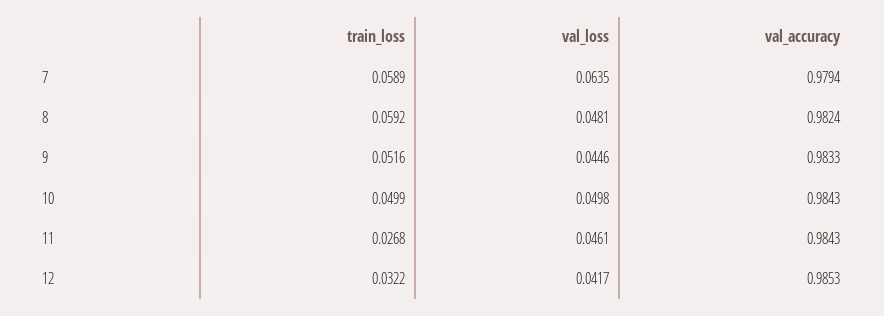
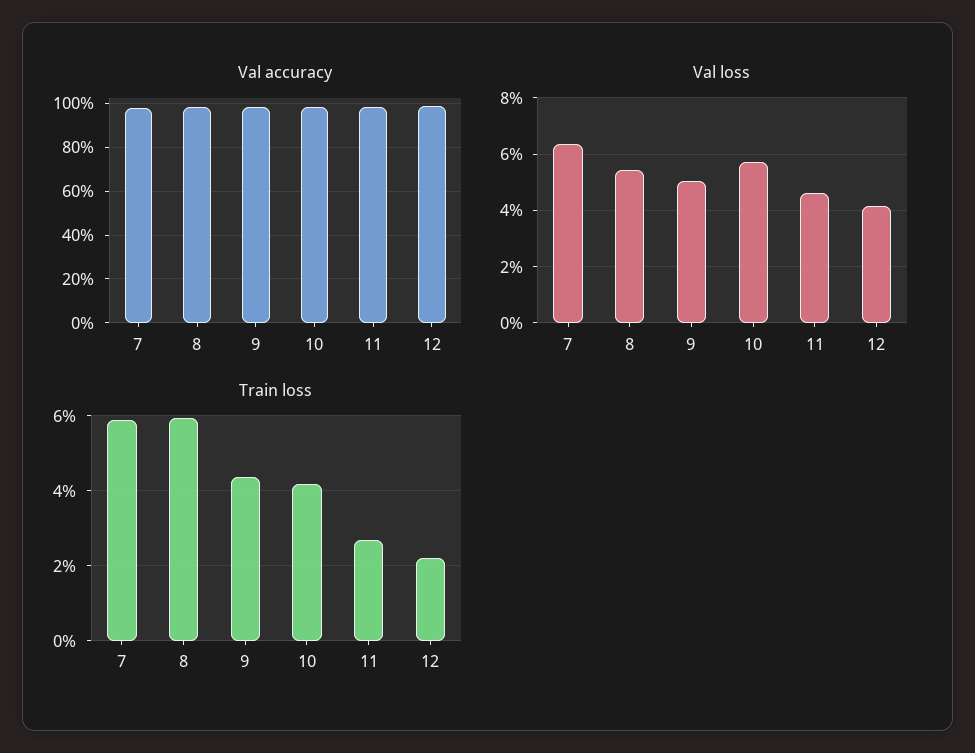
val_loss, 8: 0.0481 -> 0.055
train_loss, 9: 0.0516 -> 0.044
val_loss, 9: 0.0446 -> 0.05
train_loss, 10: 0.0499 -> 0.042
val_loss, 10: 0.0498 -> 0.0575
train_loss, 12: 0.0322 -> 0.022

